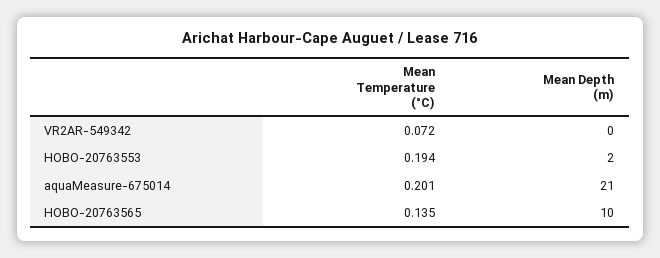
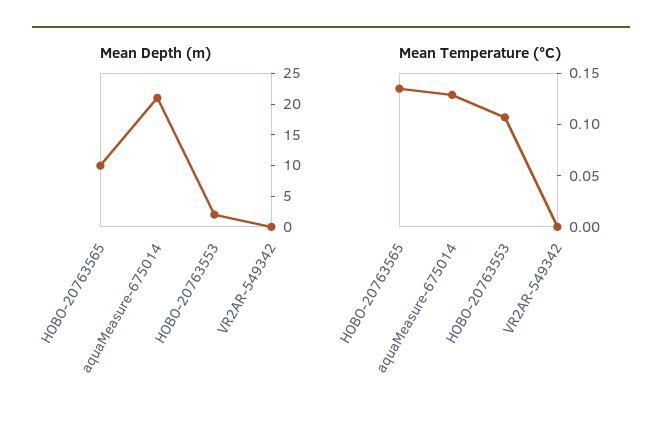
Mean Temperature (°C), VR2AR-549342: 0.072 -> 0
Mean Temperature (°C), HOBO-20763553: 0.194 -> 0.11
Mean Temperature (°C), aquaMeasure-675014: 0.201 -> 0.13

